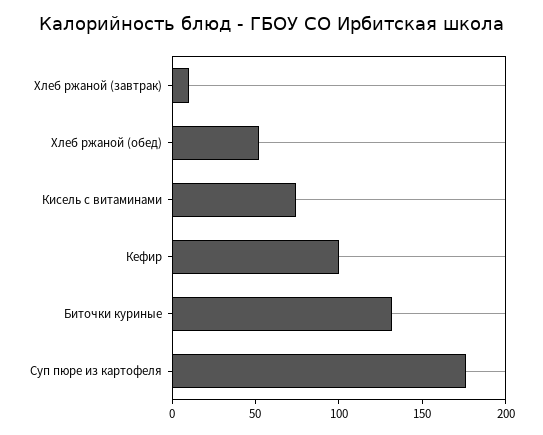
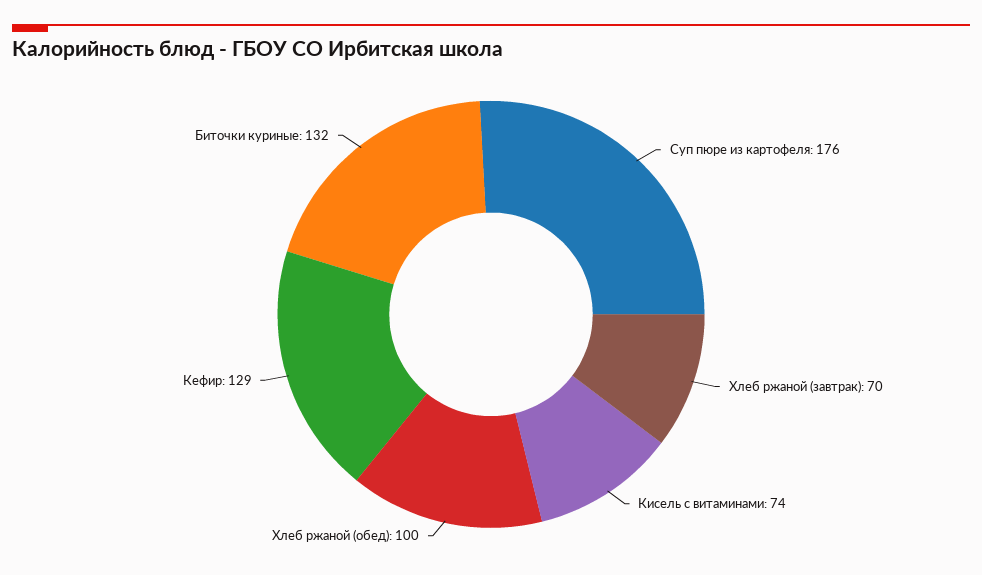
Хлеб ржаной (завтрак): 10 -> 70
Хлеб ржаной (обед): 50 -> 100
Кефир: 100 -> 129

